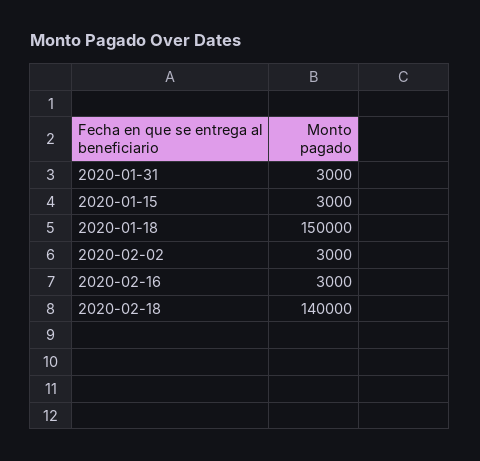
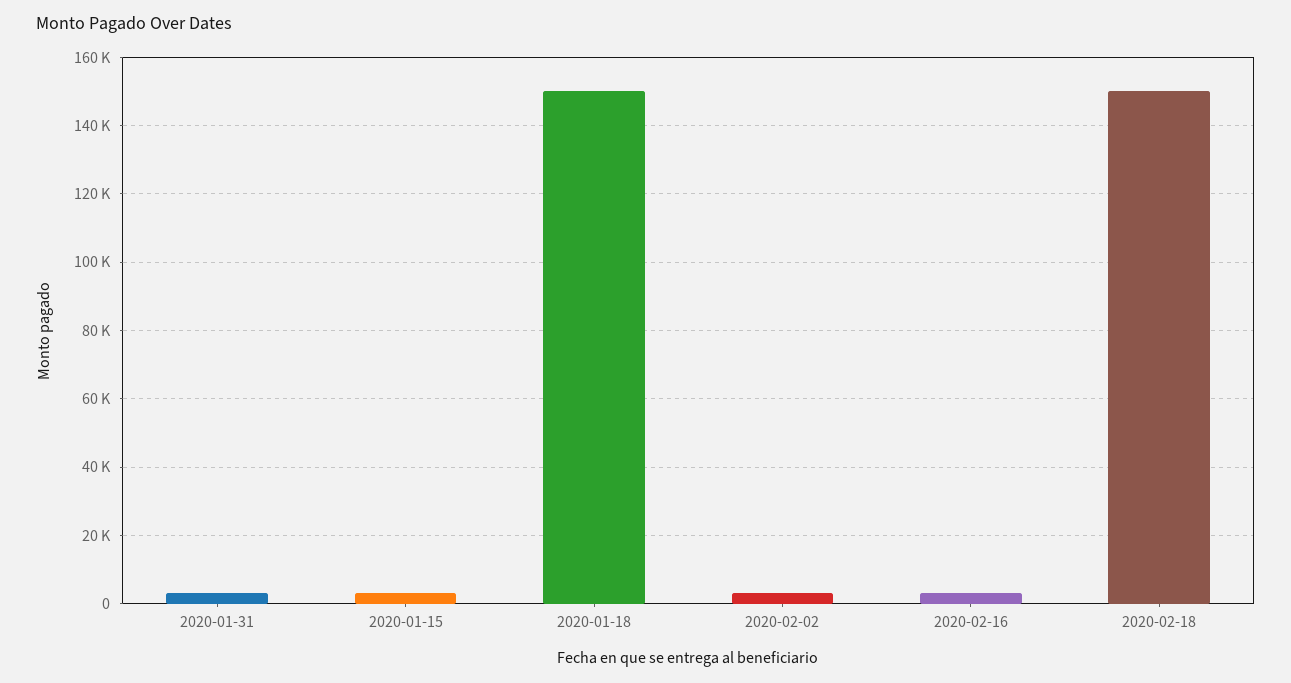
2020-02-18: 140000 -> 150000

